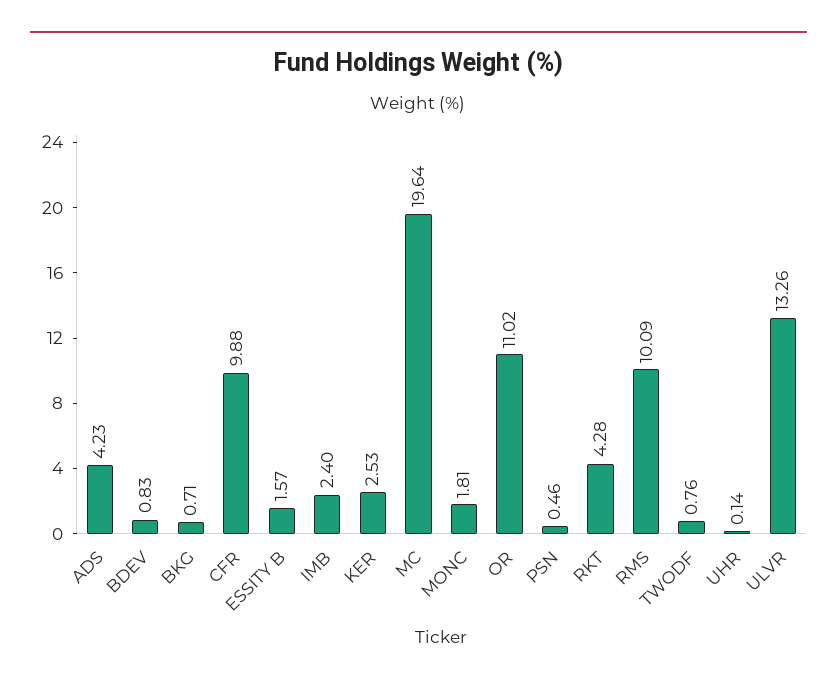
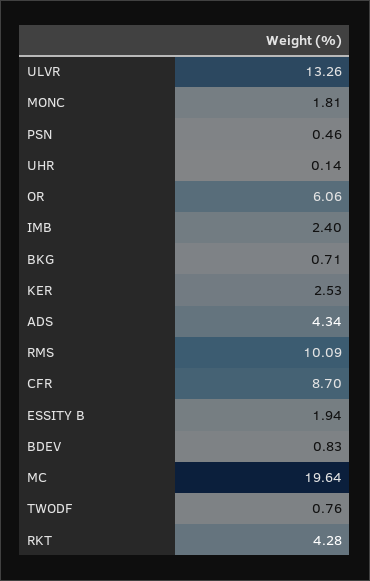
ADS: 4.23 -> 4.34
CFR: 9.88 -> 8.7
ESSITY B: 1.57 -> 1.94
OR: 11.02 -> 6.06

